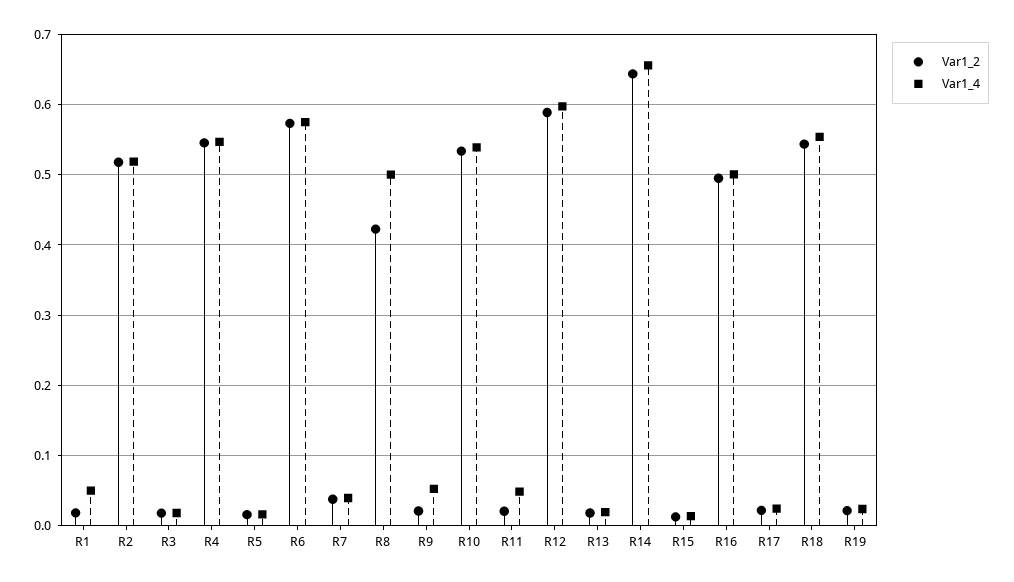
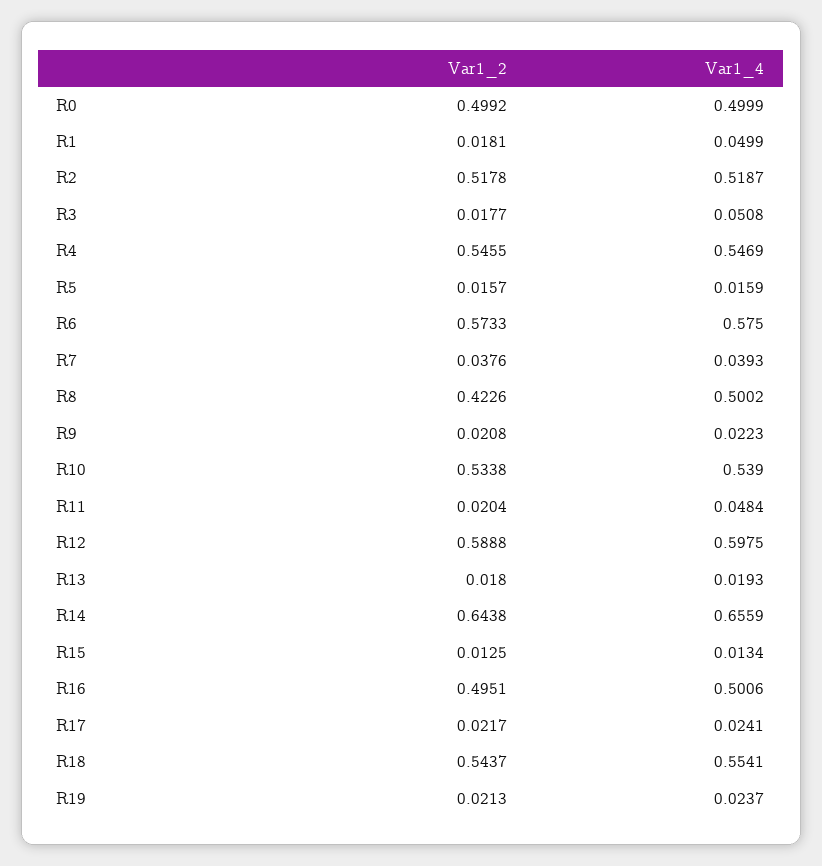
Var1_4, R3: 0.02 -> 0.0508
Var1_4, R9: 0.05 -> 0.0223
Var1_2, R0: none -> 0.4992
Var1_4, R0: none -> 0.4999

